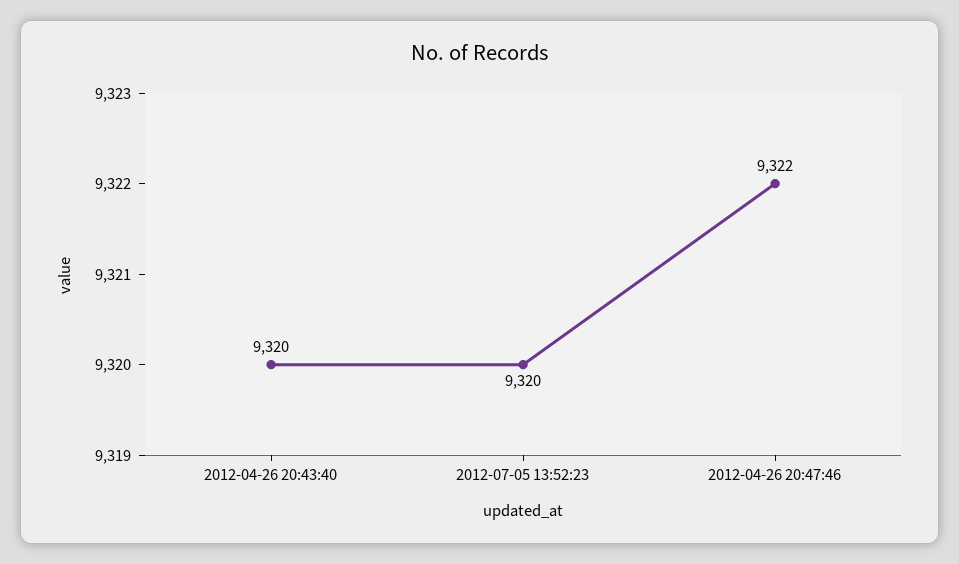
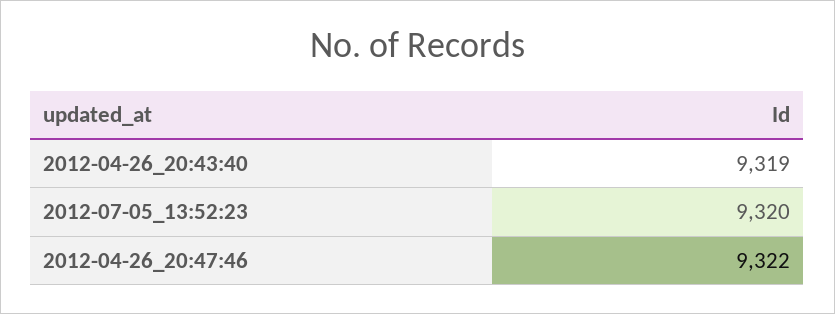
2012-04-26 20:43:40: 9320 -> 9319

